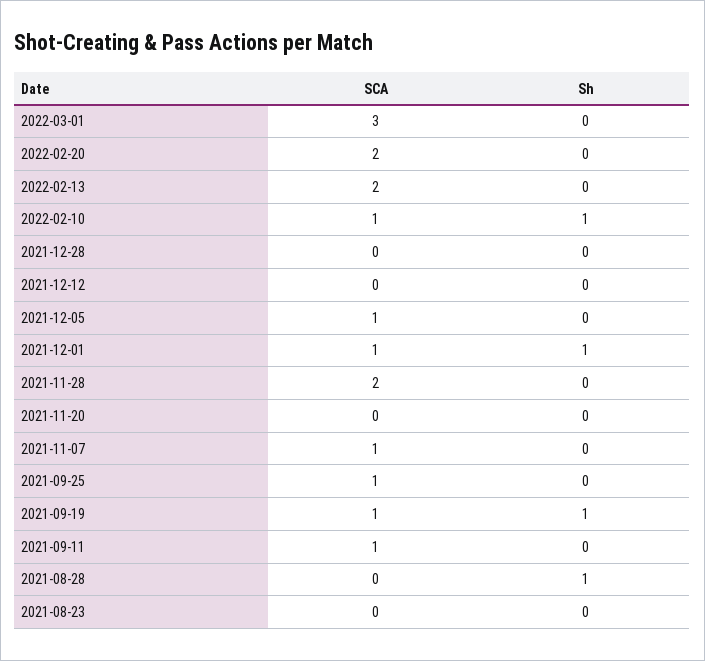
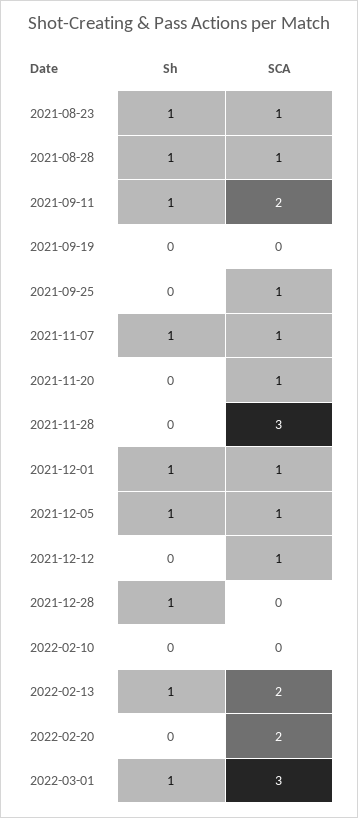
Sh, 2022-03-01: 0 -> 1
Sh, 2022-02-13: 0 -> 1
SCA, 2022-02-10: 1 -> 0
Sh, 2022-02-10: 1 -> 0
Sh, 2021-12-28: 0 -> 1
SCA, 2021-12-12: 0 -> 1
Sh, 2021-12-05: 0 -> 1
SCA, 2021-11-28: 2 -> 3
SCA, 2021-11-20: 0 -> 1
Sh, 2021-11-07: 0 -> 1
SCA, 2021-09-19: 1 -> 0
Sh, 2021-09-19: 1 -> 0
SCA, 2021-09-11: 1 -> 2
Sh, 2021-09-11: 0 -> 1
SCA, 2021-08-28: 0 -> 1
SCA, 2021-08-23: 0 -> 1
Sh, 2021-08-23: 0 -> 1

